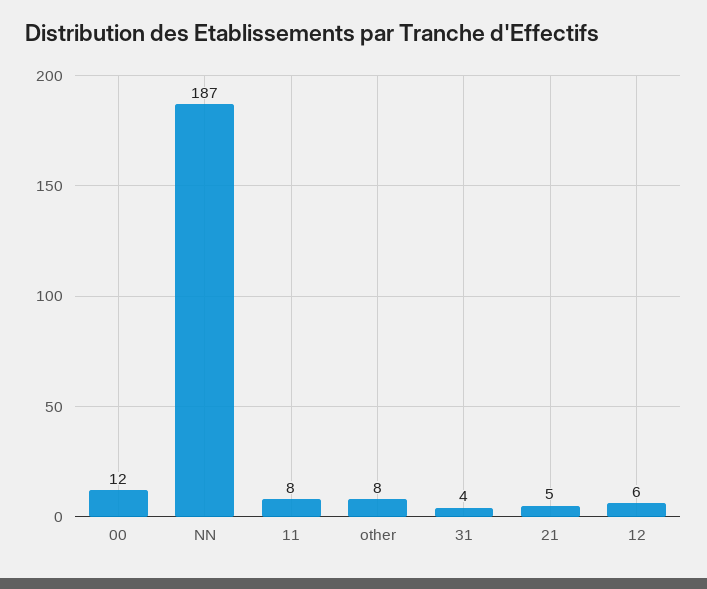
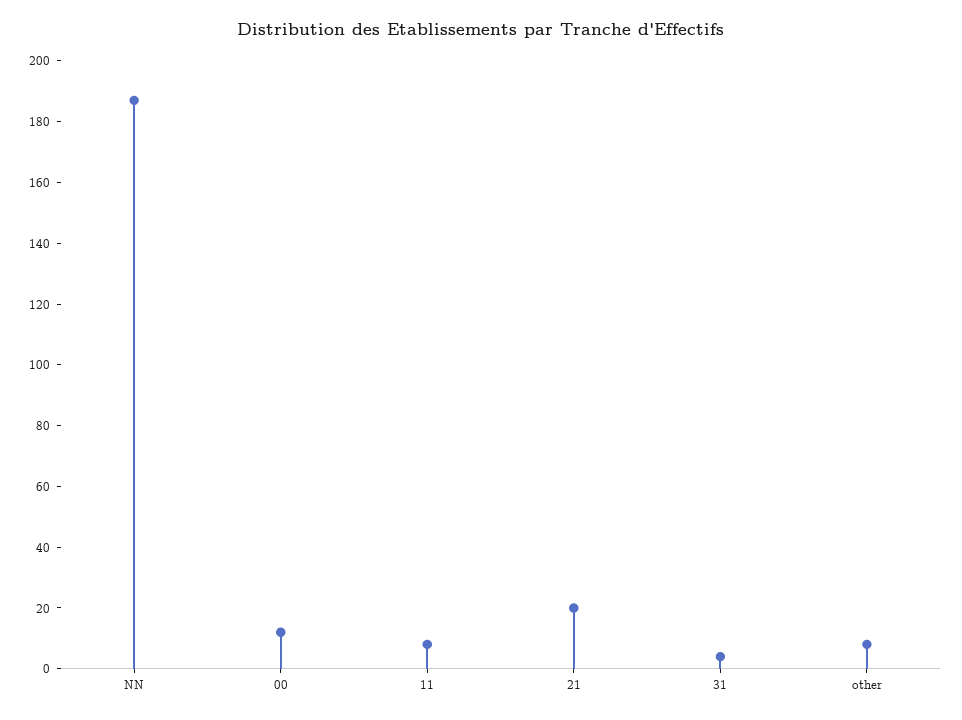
21: 5 -> 20
12: 6 -> none

